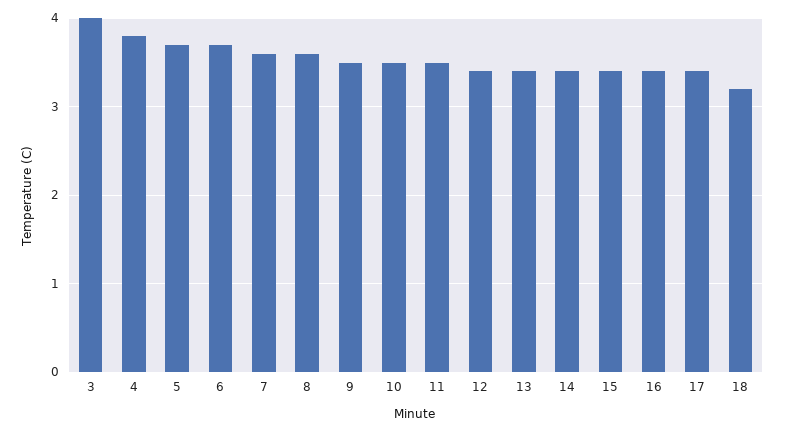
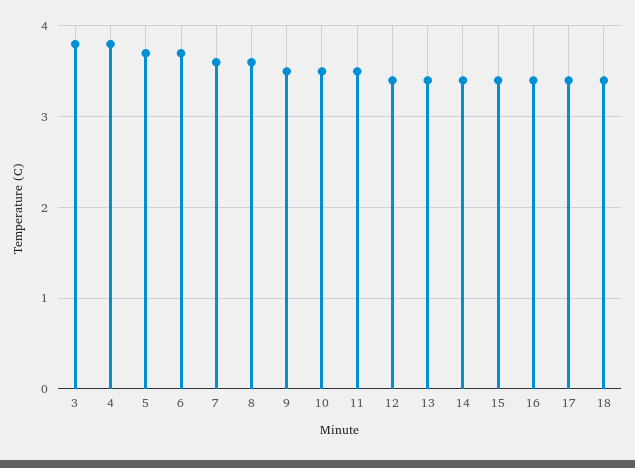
3: 4 -> 3.8
18: 3.2 -> 3.4

